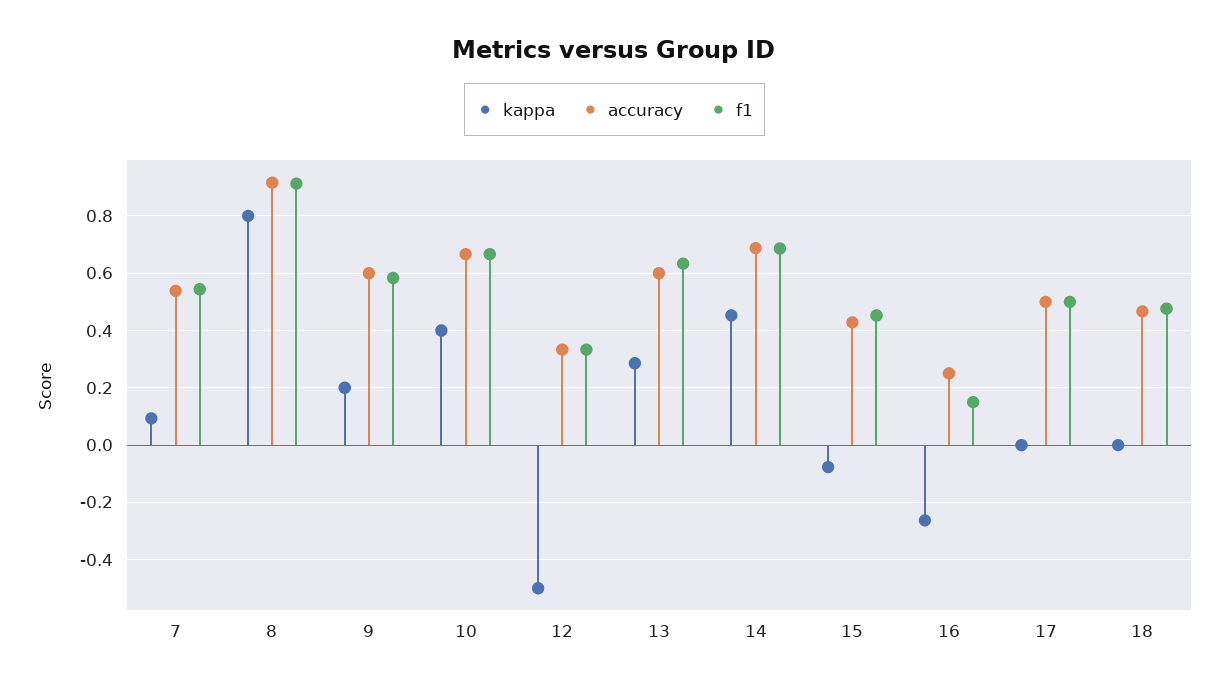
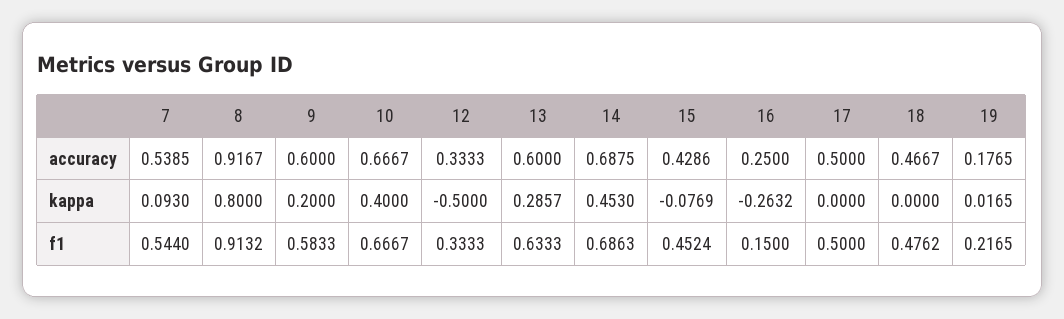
accuracy, 19: none -> 0.1765
kappa, 19: none -> 0.0165
f1, 19: none -> 0.2165

